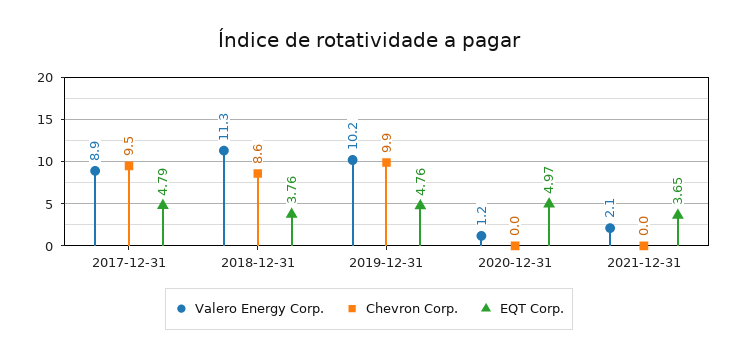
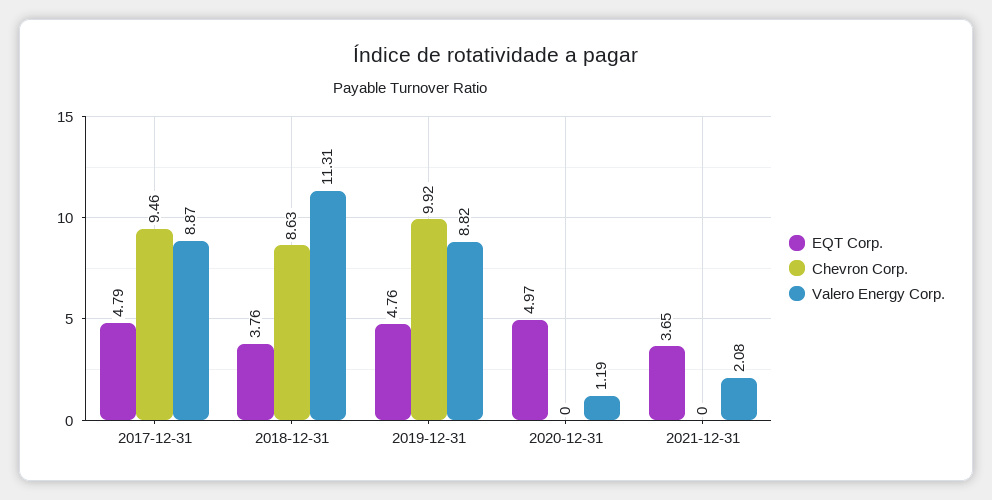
Valero Energy Corp., 2019-12-31: 10.2 -> 8.82

